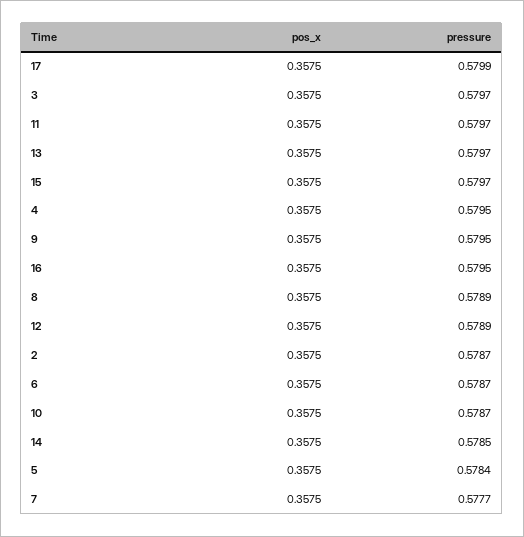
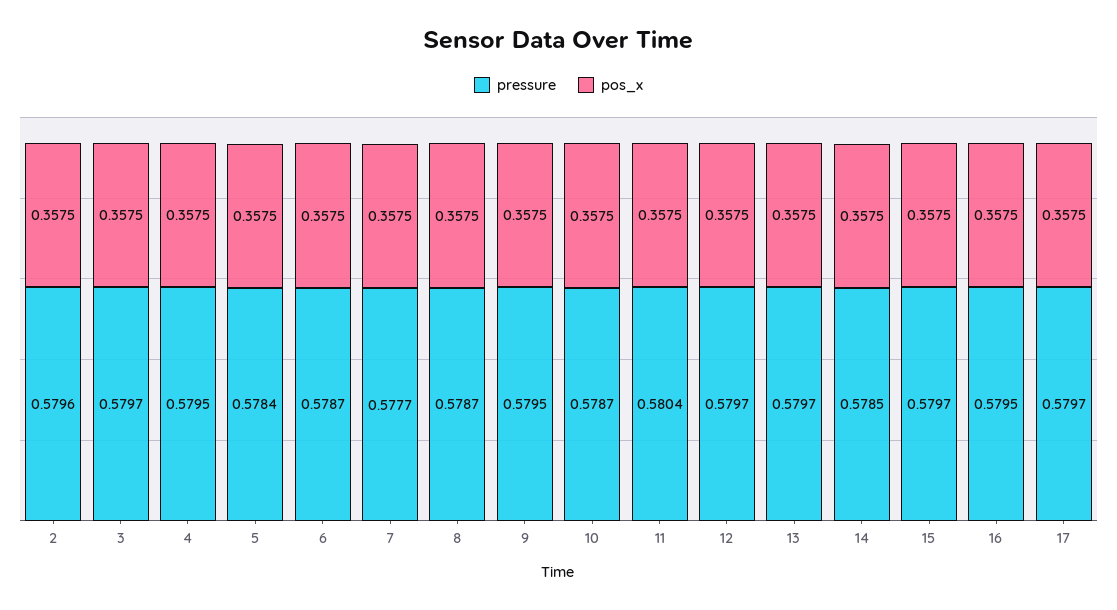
pressure, 17: 0.5799 -> 0.5797
pressure, 11: 0.5797 -> 0.5804
pressure, 8: 0.5789 -> 0.5787
pressure, 12: 0.5789 -> 0.5797
pressure, 2: 0.5787 -> 0.5796

